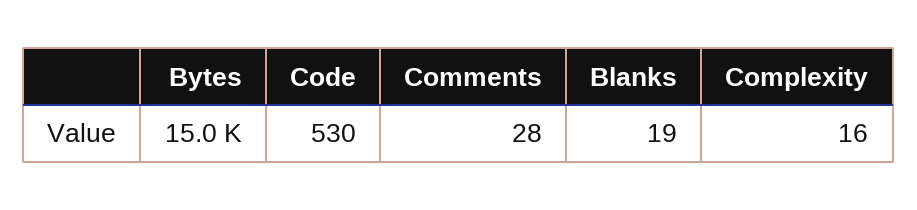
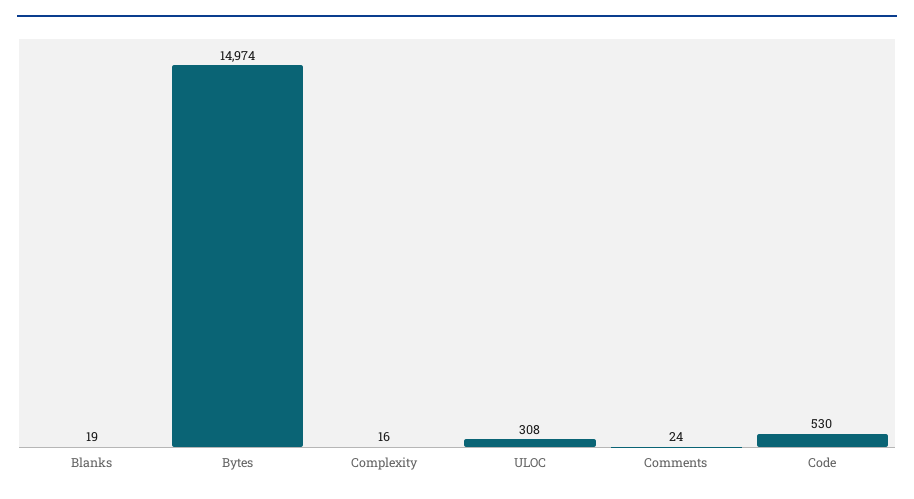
Comments: 28 -> 24
ULOC: none -> 308

